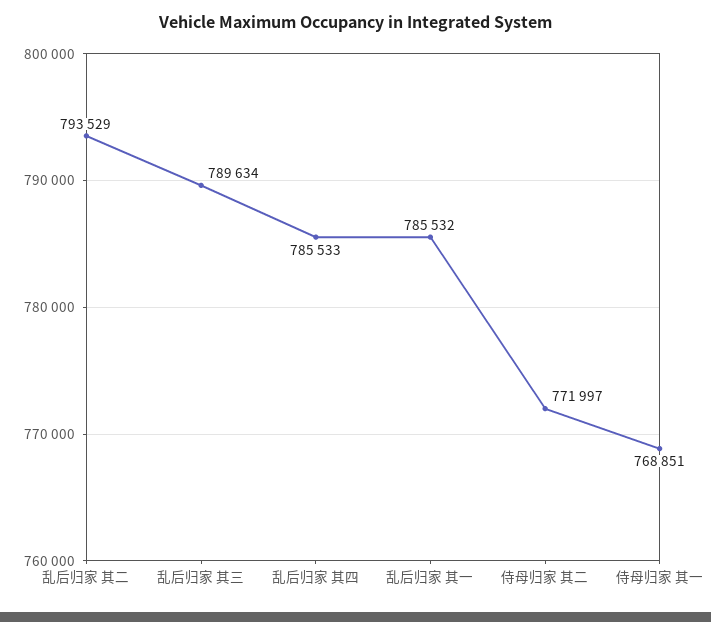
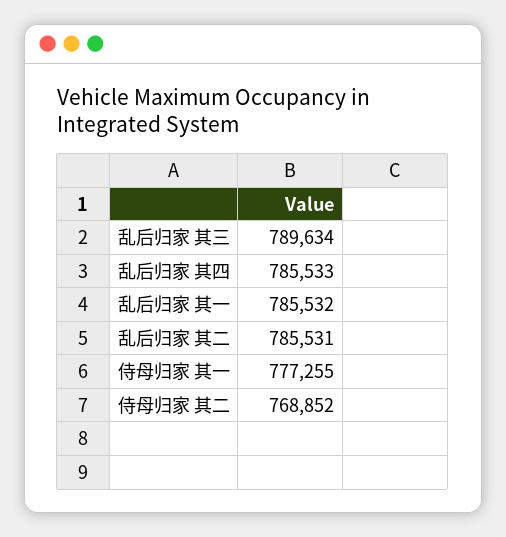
乱后归家 其二: 793529 -> 785531
侍母归家 其二: 771997 -> 768852
侍母归家 其一: 768851 -> 777255

